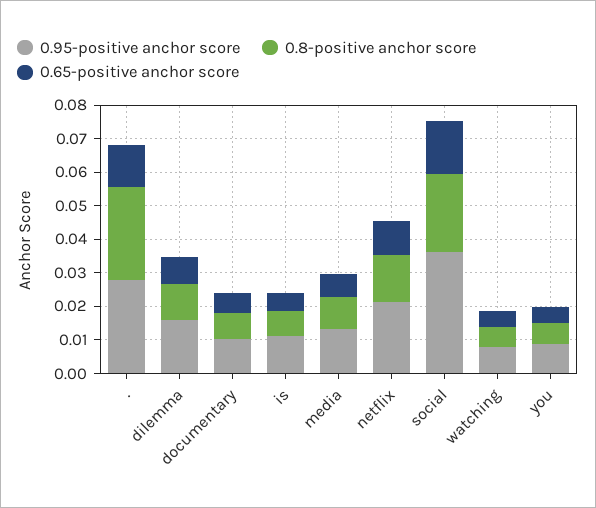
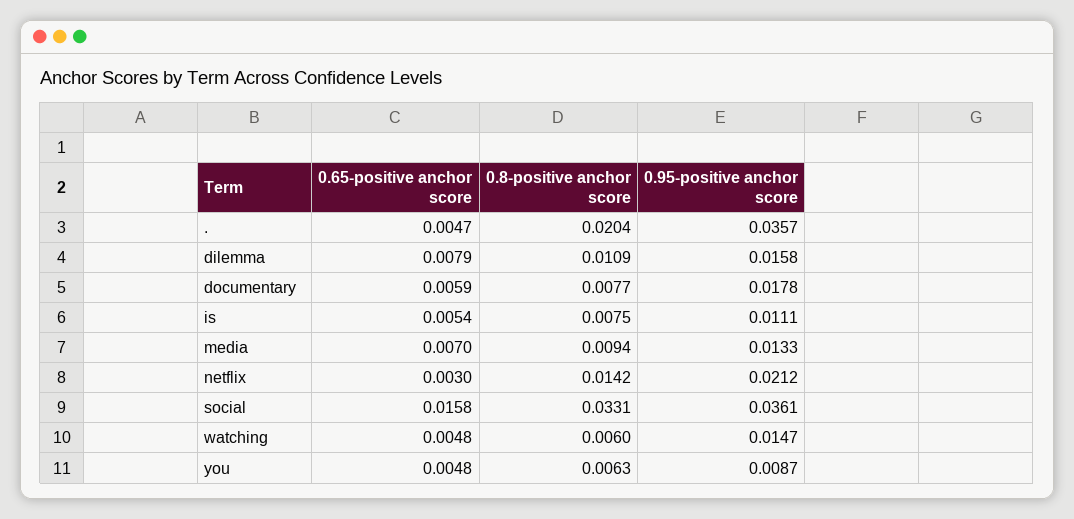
0.95-positive anchor score, .: 0.0275 -> 0.0357
0.8-positive anchor score, .: 0.0275 -> 0.0204
0.65-positive anchor score, .: 0.0125 -> 0.0047
0.95-positive anchor score, documentary: 0.01 -> 0.0178
0.65-positive anchor score, netflix: 0.01 -> 0.003
0.8-positive anchor score, social: 0.0225 -> 0.0331
0.95-positive anchor score, watching: 0.0075 -> 0.0147

